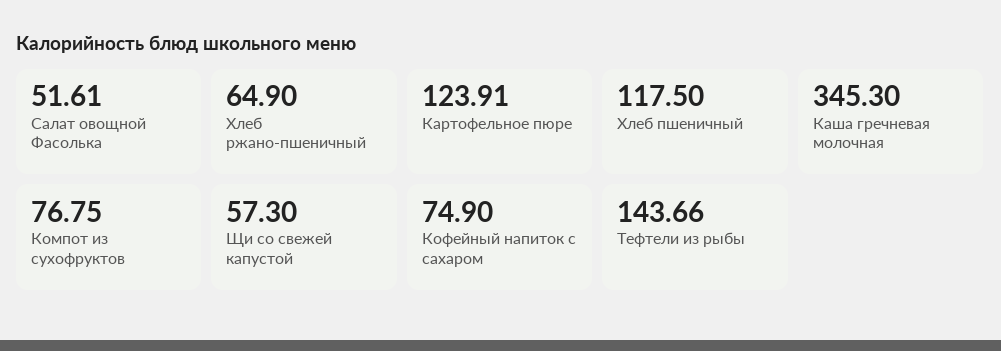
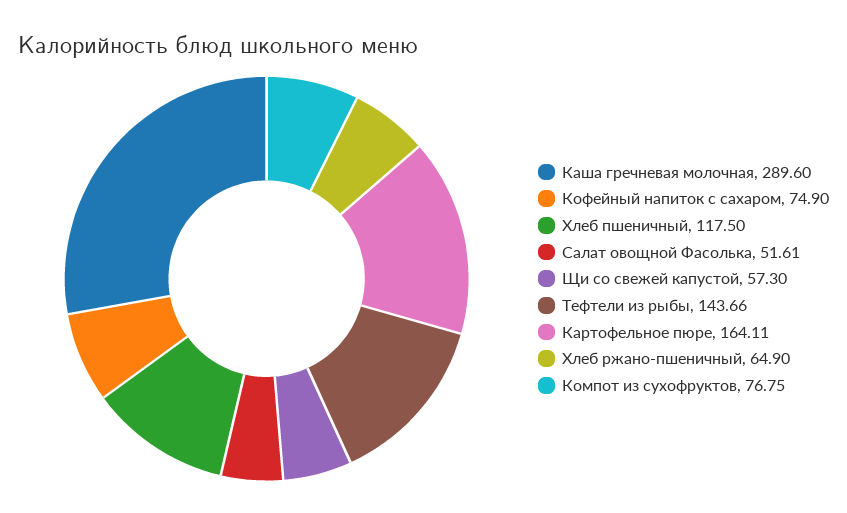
Картофельное пюре: 123.91 -> 164.11
Каша гречневая молочная: 345.3 -> 289.6

